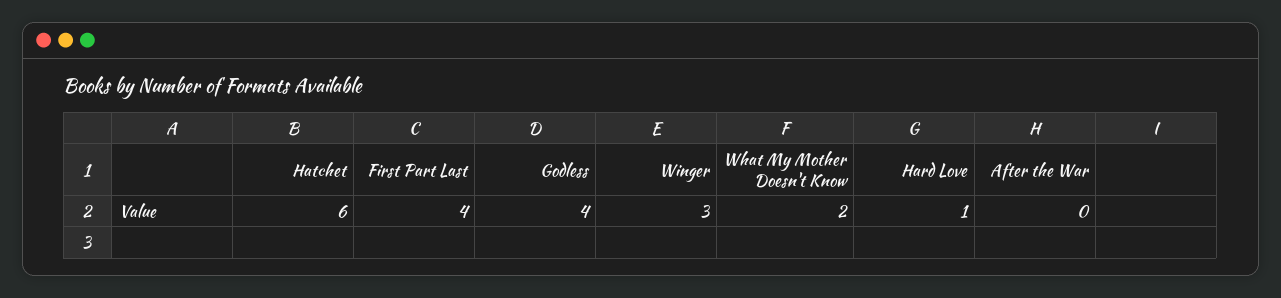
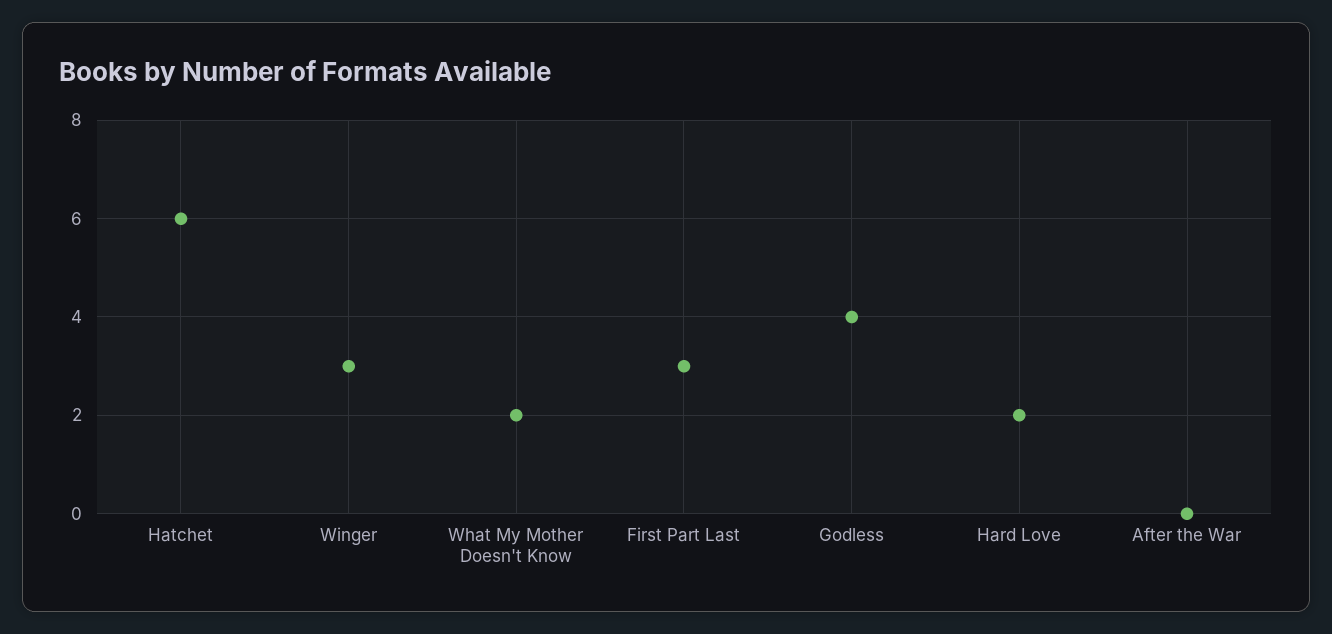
First Part Last: 4 -> 3
Hard Love: 1 -> 2

